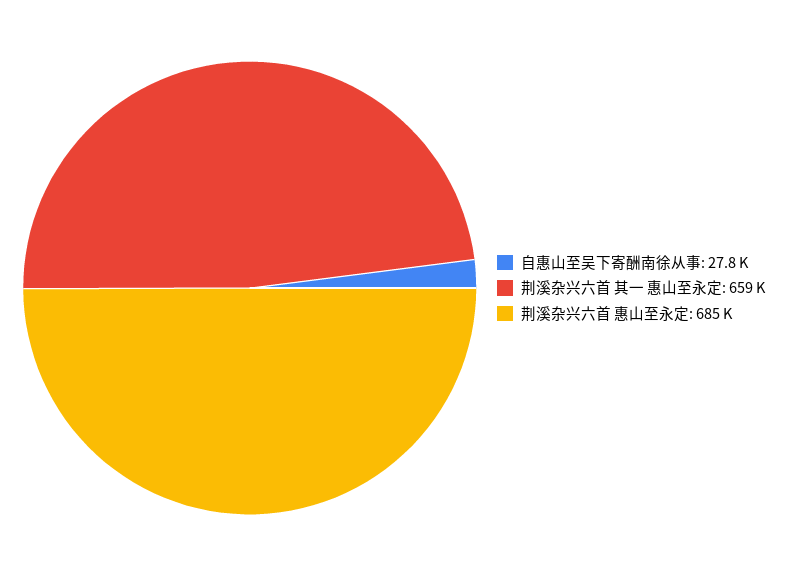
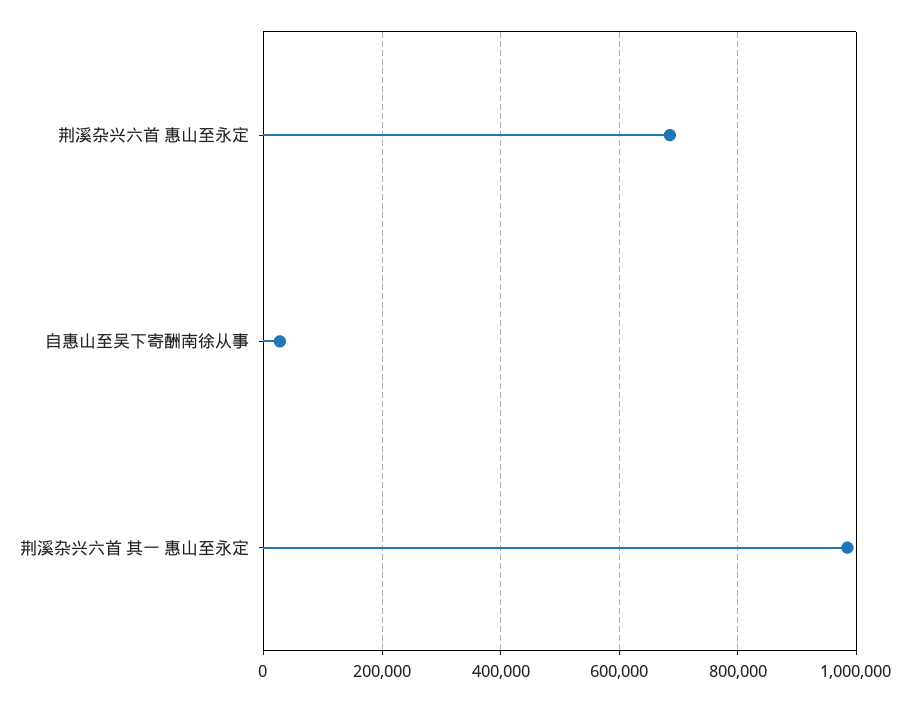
荆溪杂兴六首 其一 惠山至永定: 659000 -> 980000

